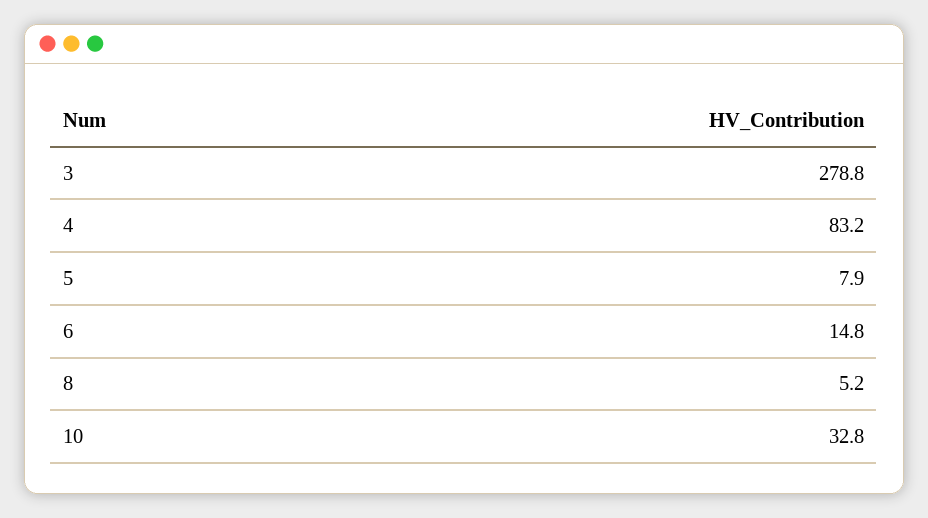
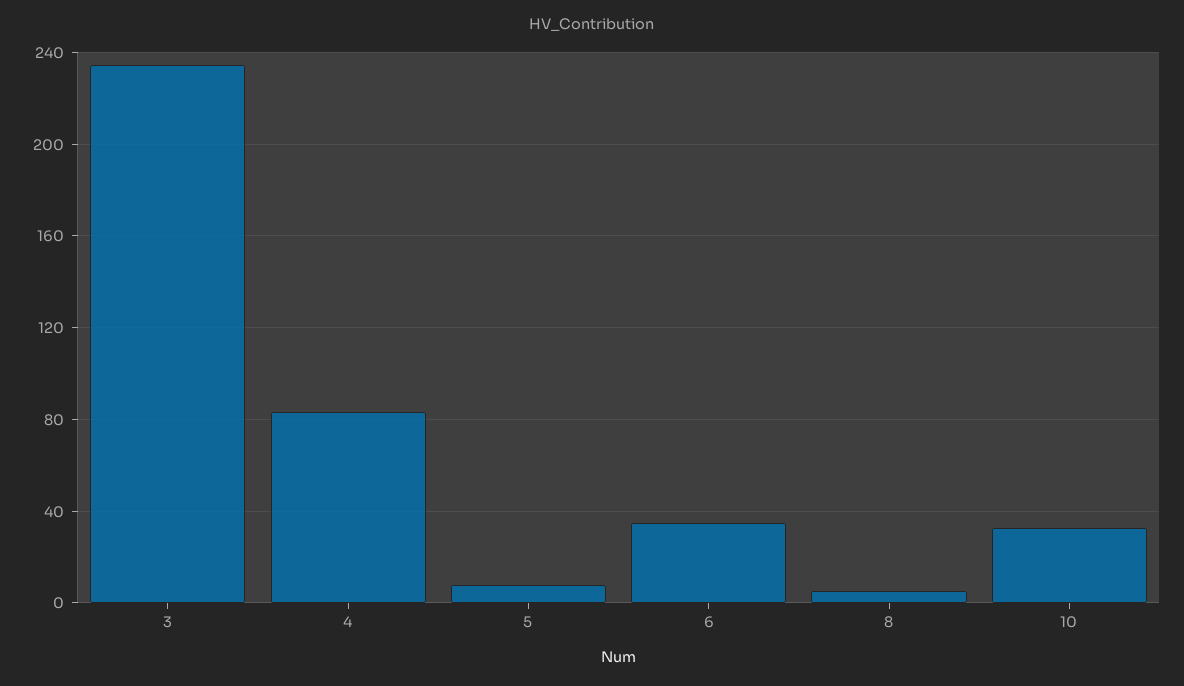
3: 278.8 -> 235
6: 14.8 -> 35

